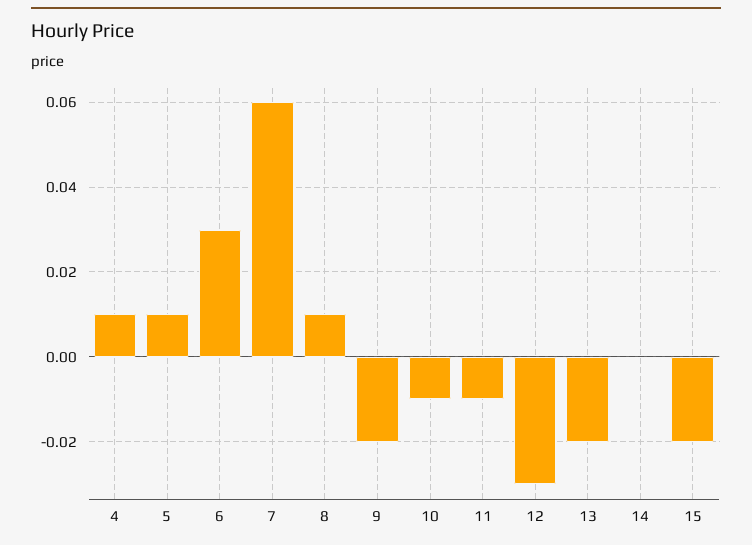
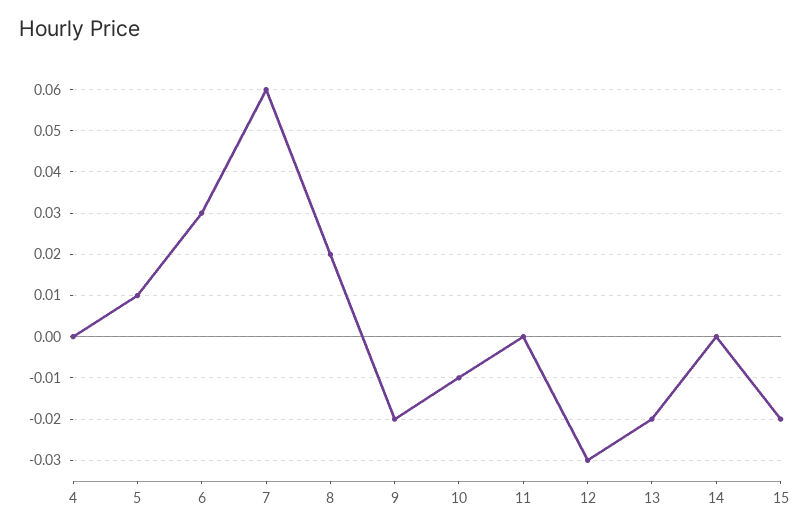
4: 0.01 -> 0
8: 0.01 -> 0.02
11: -0.01 -> 0

